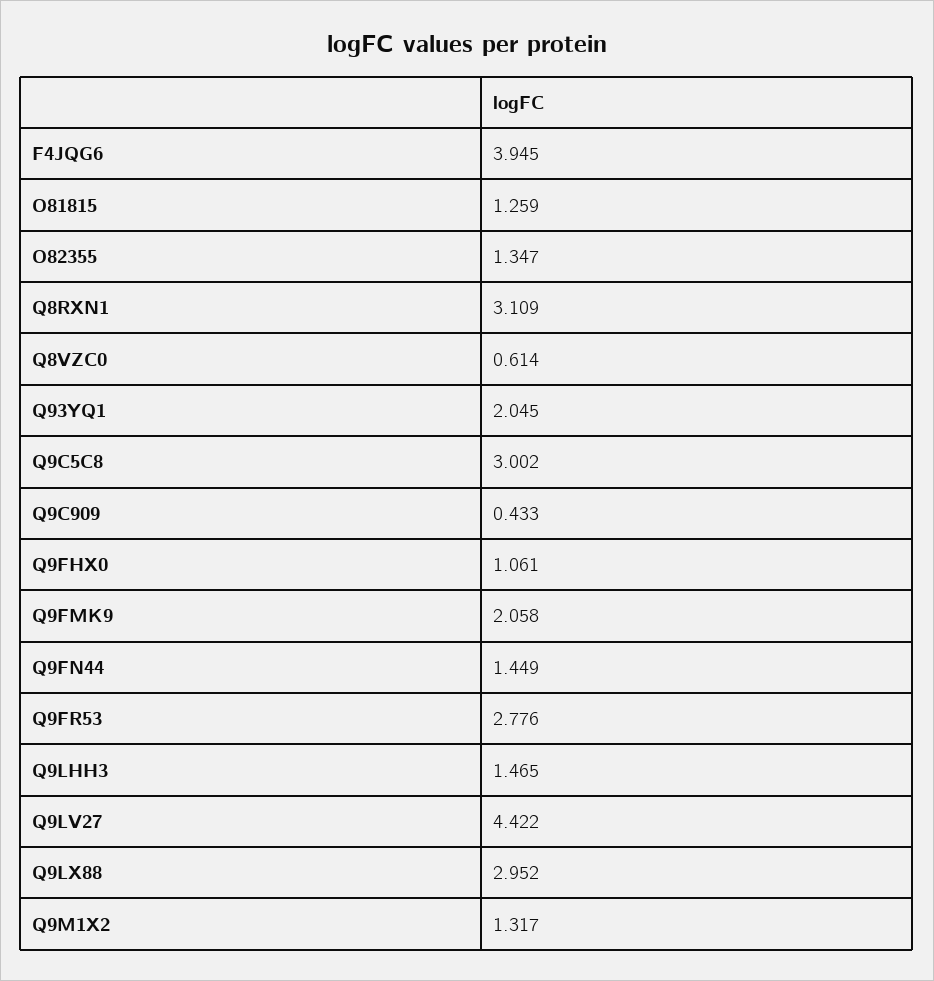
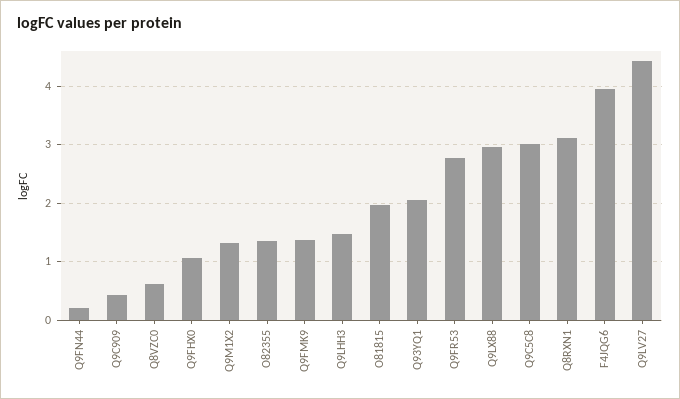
O81815: 1.259 -> 2
Q9FMK9: 2.058 -> 1.4
Q9FN44: 1.449 -> 0.2

